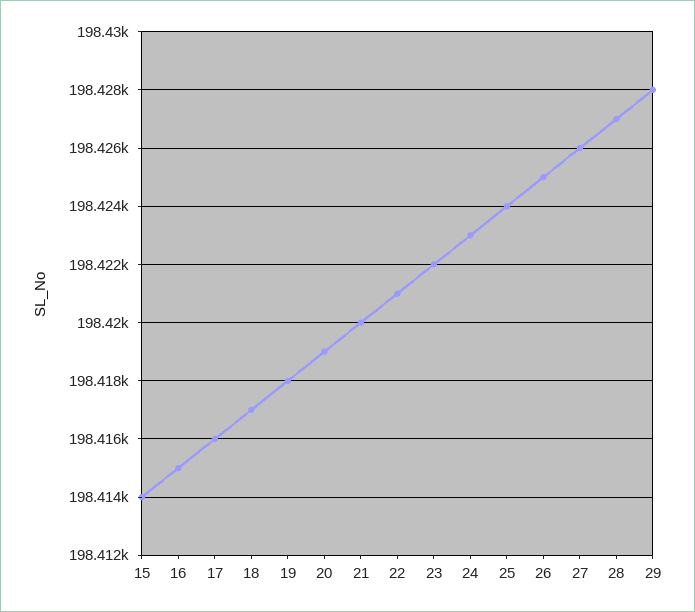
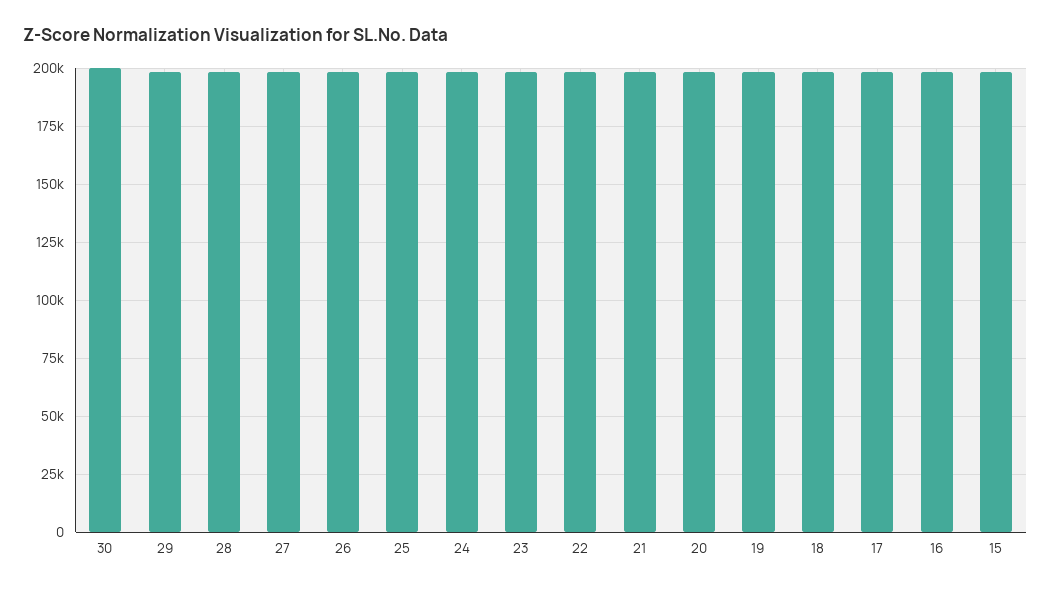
30: none -> 200000

